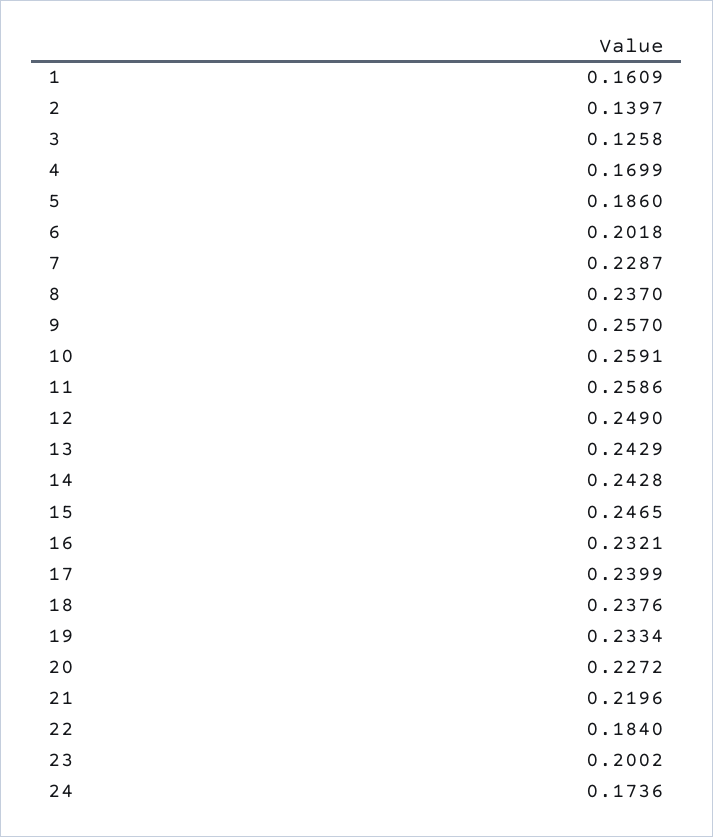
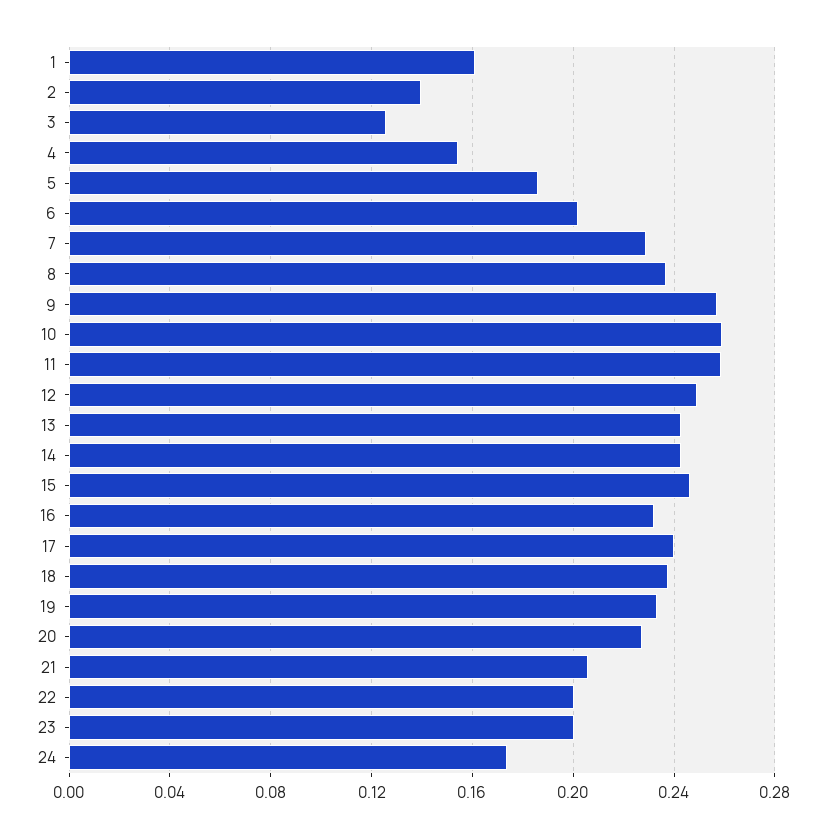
4: 0.1699 -> 0.155
21: 0.2196 -> 0.205
22: 0.184 -> 0.2

